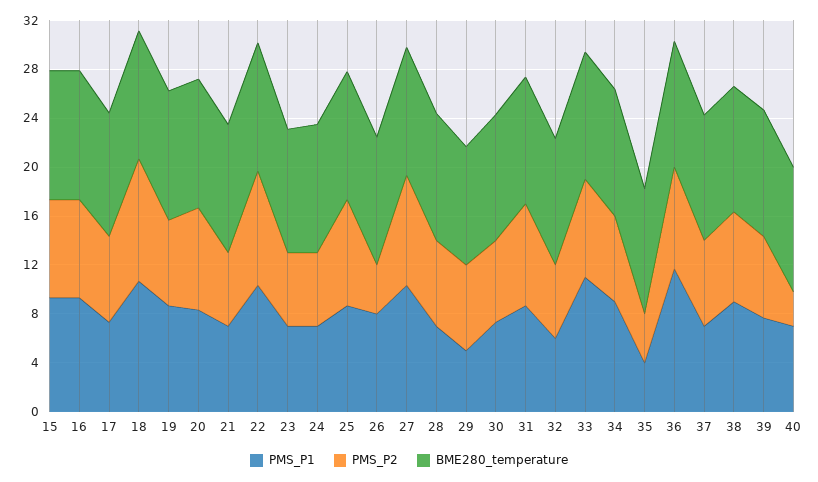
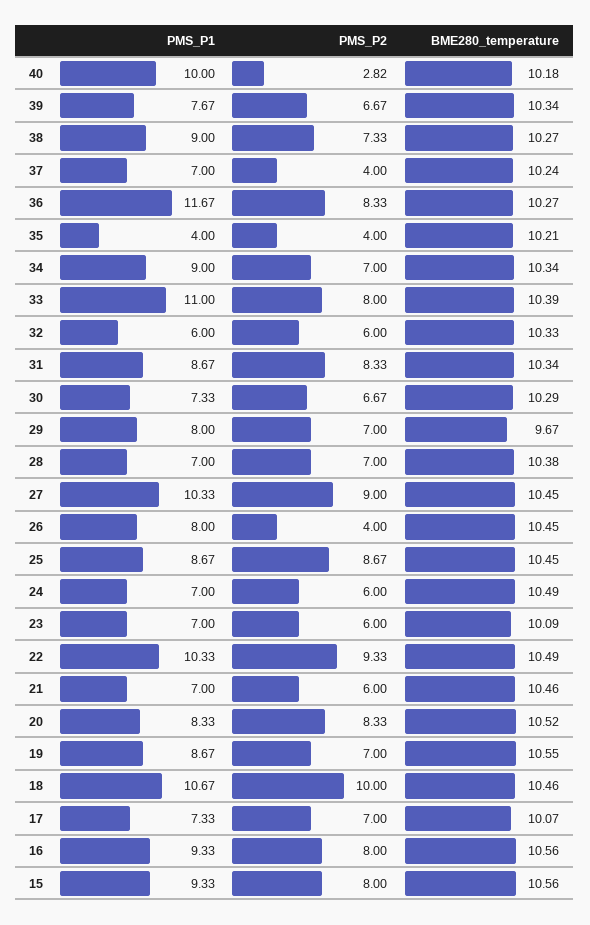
PMS_P1, 29: 5 -> 8
PMS_P2, 37: 7 -> 4
PMS_P1, 40: 7 -> 10

